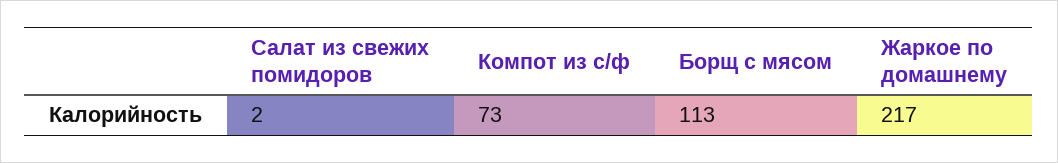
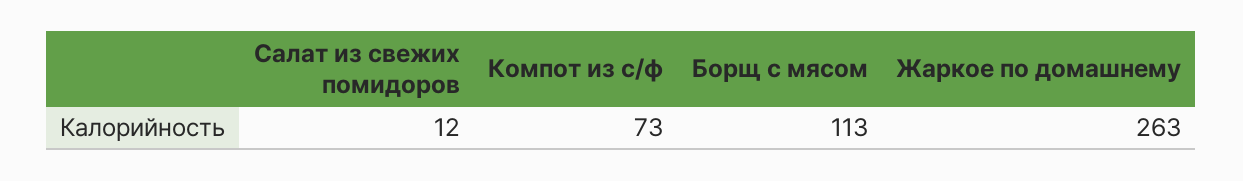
Салат из свежих помидоров: 2 -> 12
Жаркое по домашнему: 217 -> 263

